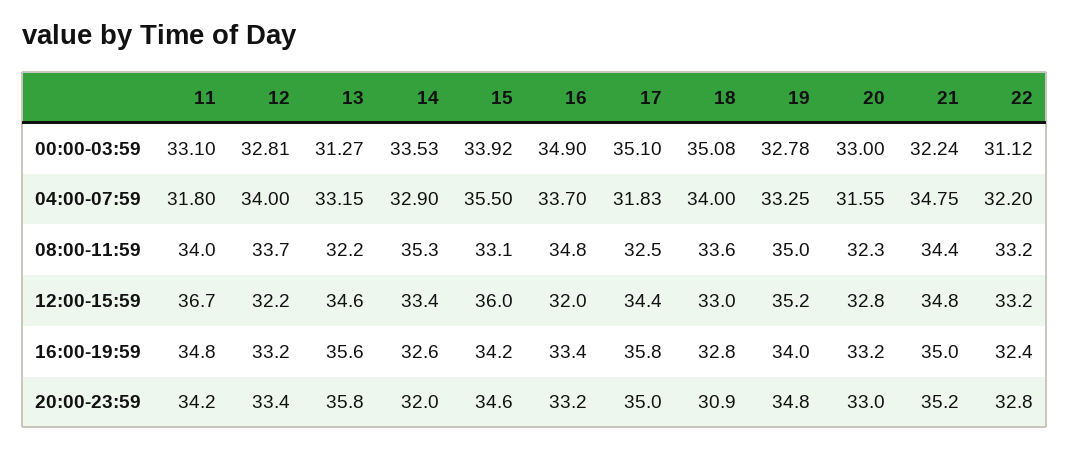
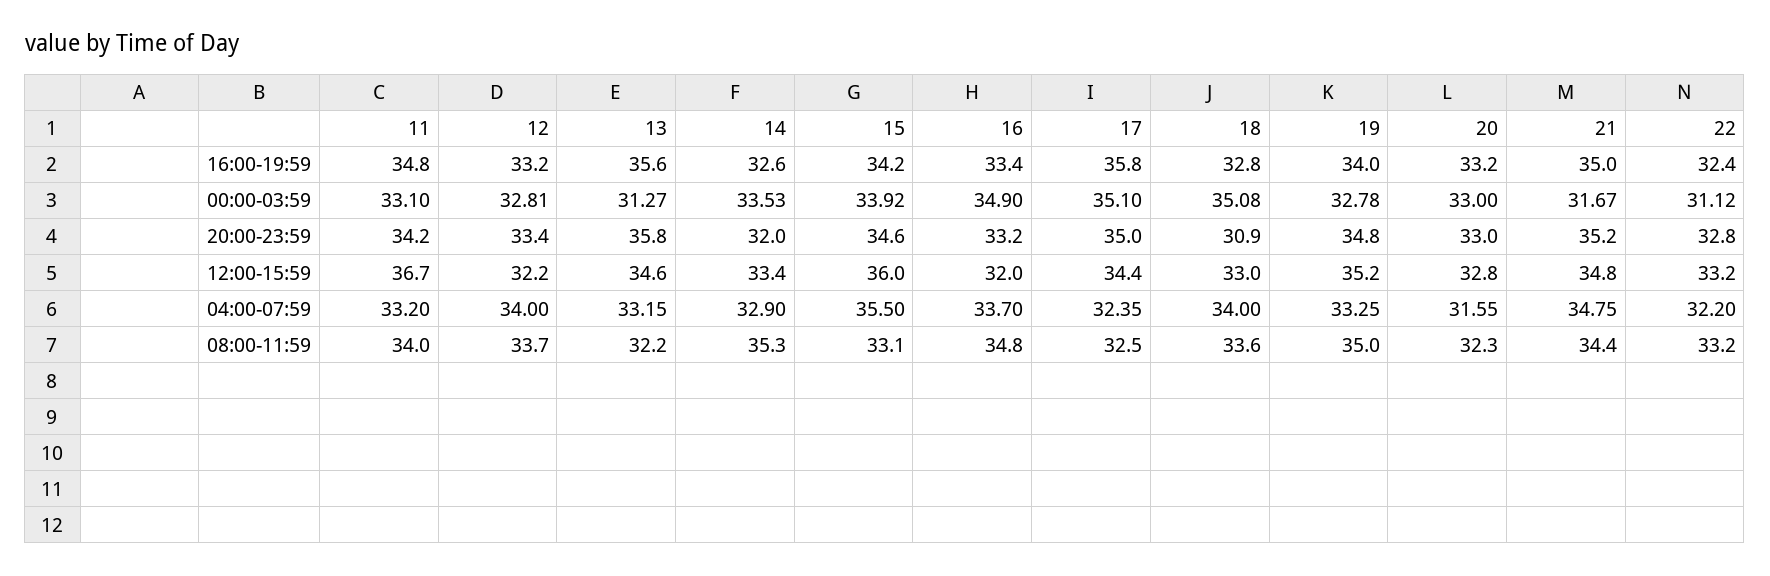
21, 00:00-03:59: 32.24 -> 31.67
11, 04:00-07:59: 31.8 -> 33.2
17, 04:00-07:59: 31.83 -> 32.35

